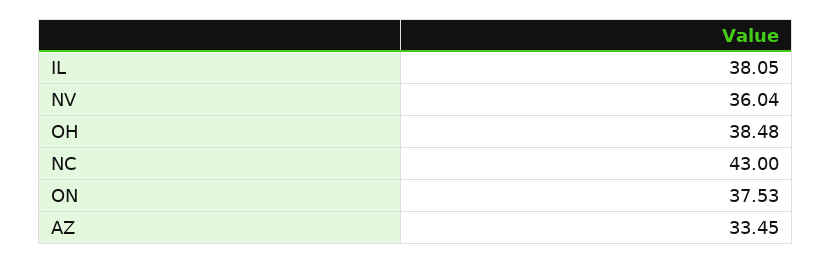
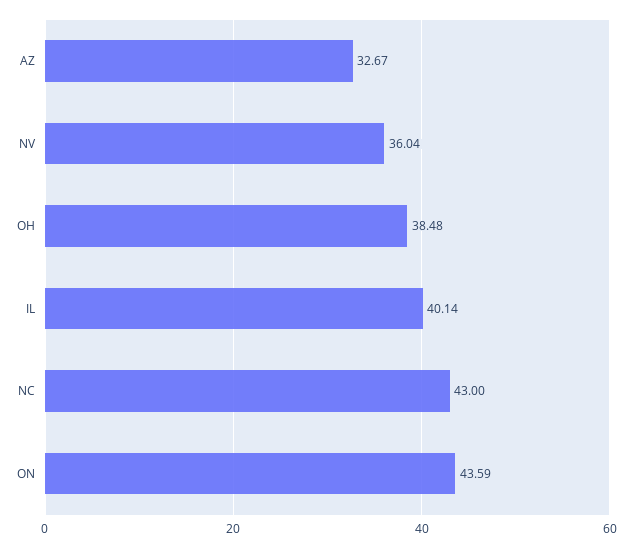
IL: 38.05 -> 40.14
ON: 37.53 -> 43.59
AZ: 33.45 -> 32.67

